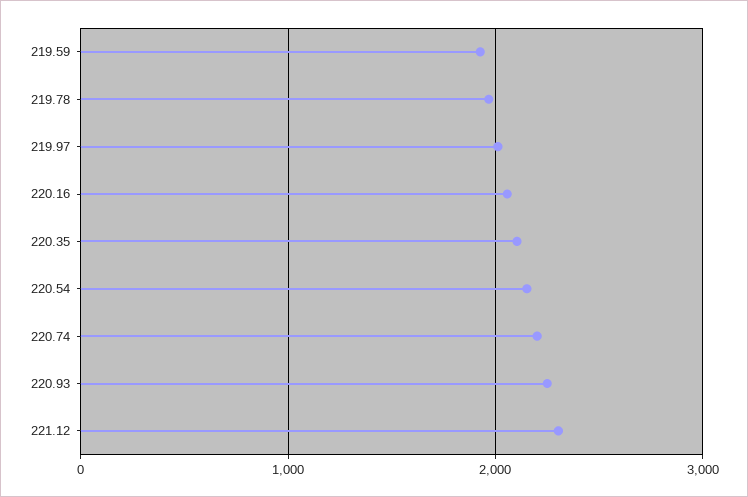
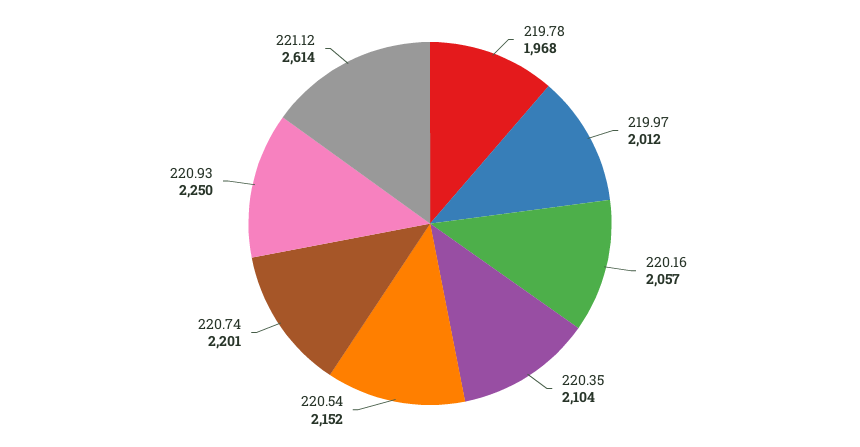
219.59: 1900 -> none
221.12: 2300 -> 2614

